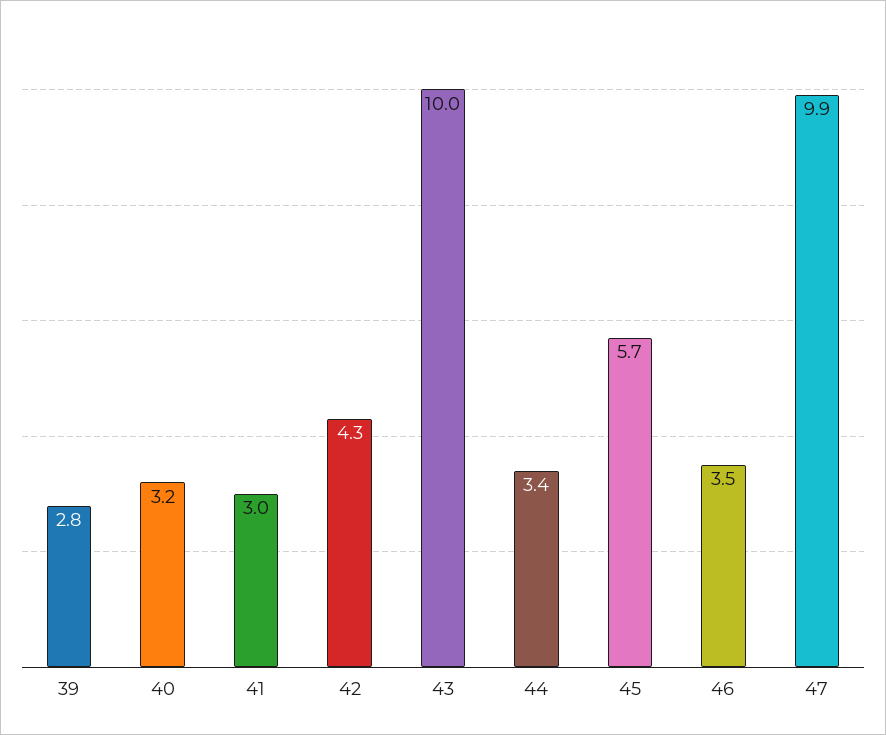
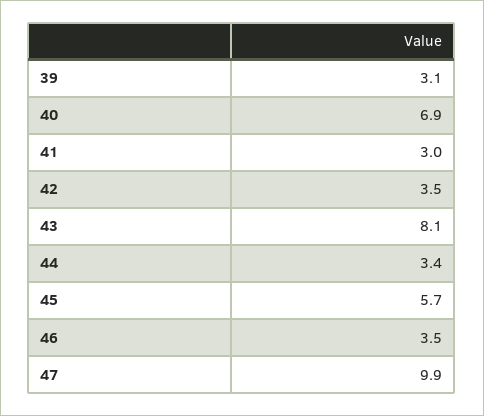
39: 2.8 -> 3.1
40: 3.2 -> 6.9
42: 4.3 -> 3.5
43: 10 -> 8.1

